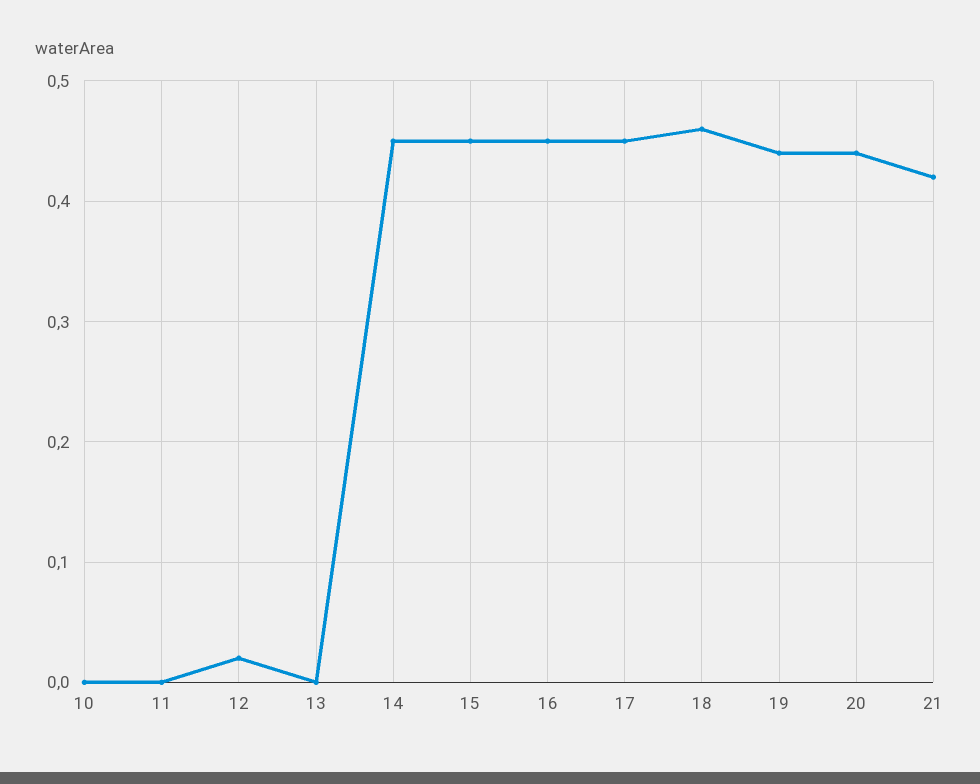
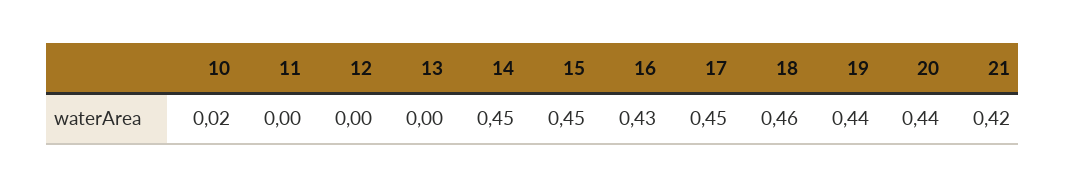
10: 0 -> 0.02
12: 0.02 -> 0
16: 0.45 -> 0.43

